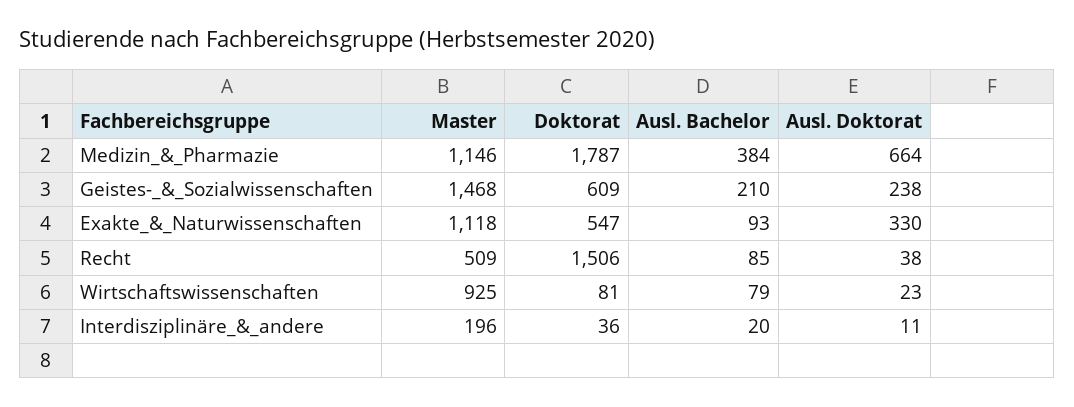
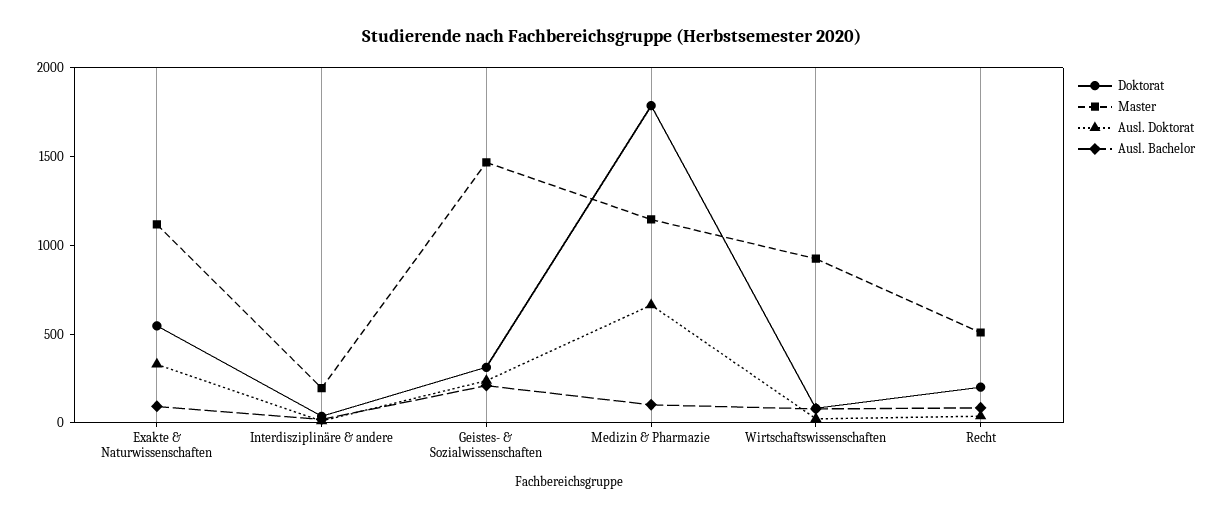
Ausl. Bachelor, Medizin_&_Pharmazie: 384 -> 100
Doktorat, Geistes-_&_Sozialwissenschaften: 609 -> 300
Doktorat, Recht: 1506 -> 200

